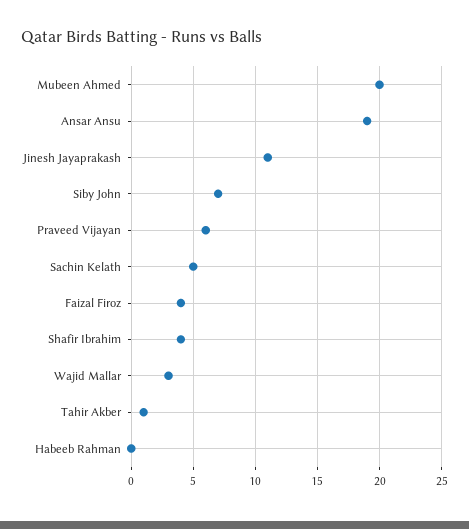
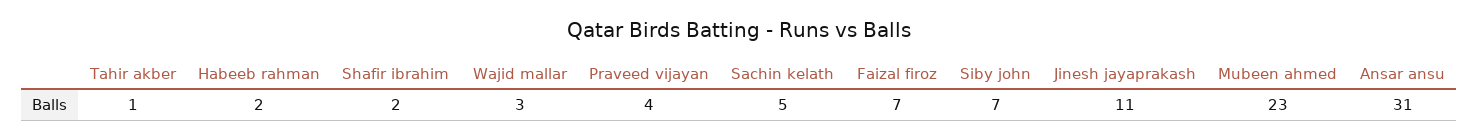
Mubeen Ahmed: 20 -> 23
Ansar Ansu: 19 -> 31
Praveed Vijayan: 6 -> 4
Faizal Firoz: 4 -> 7
Shafir Ibrahim: 4 -> 2
Habeeb Rahman: 0 -> 2

